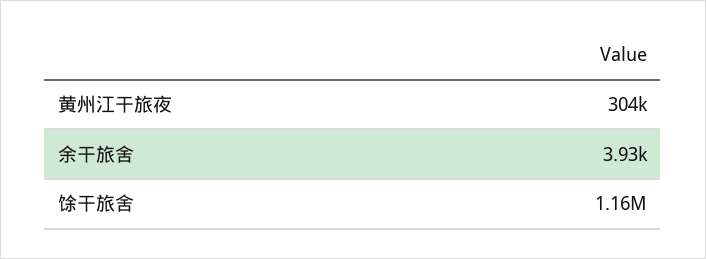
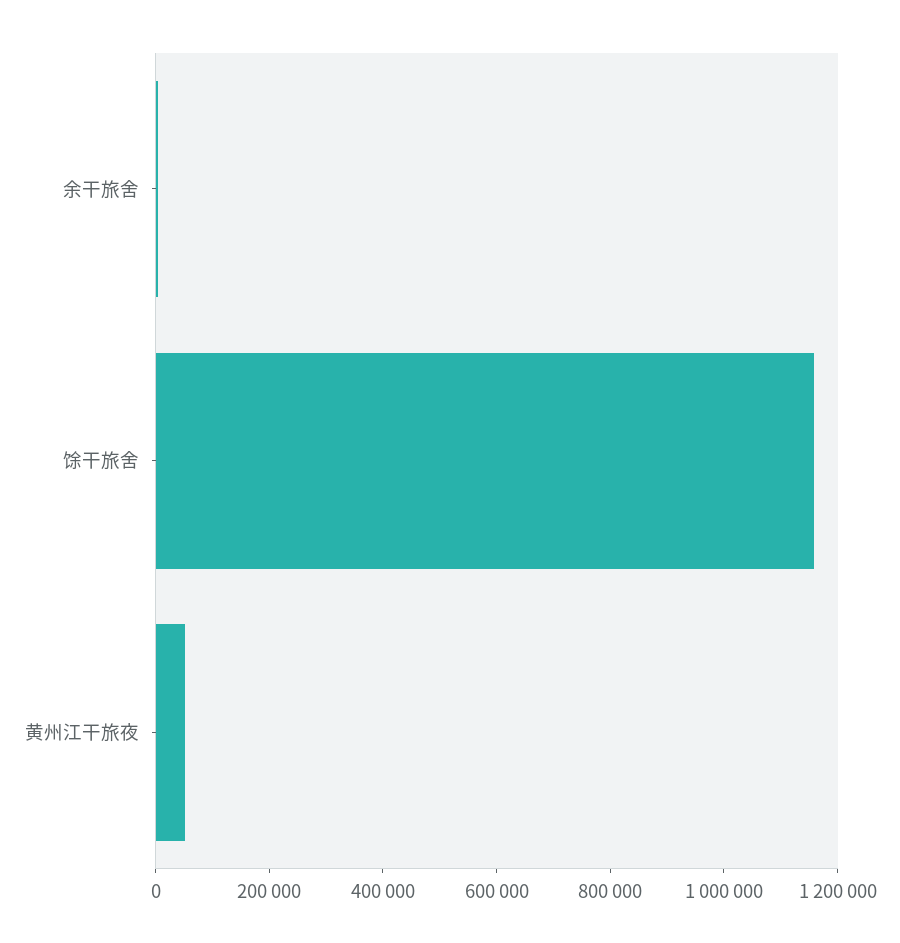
黄州江干旅夜: 304000 -> 50000

